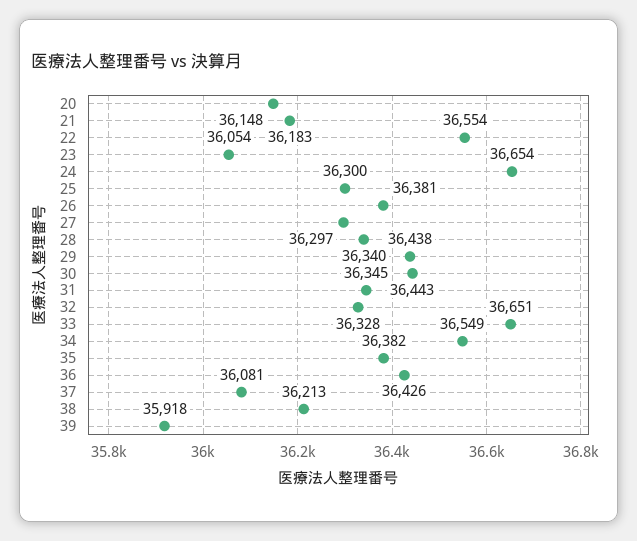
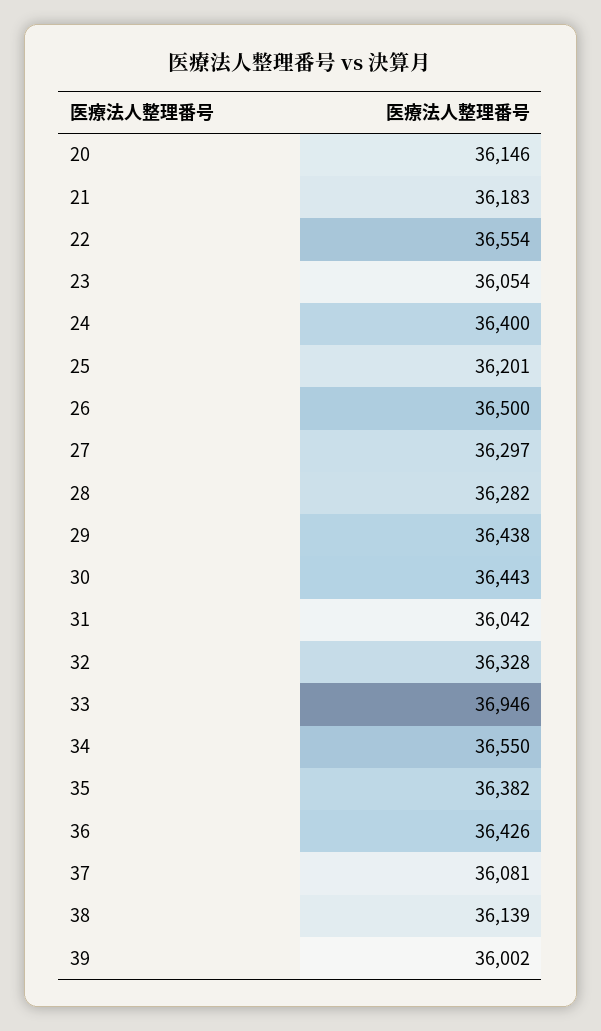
20: 36148 -> 36146
24: 36654 -> 36400
25: 36300 -> 36201
26: 36381 -> 36500
28: 36340 -> 36282
31: 36345 -> 36042
33: 36651 -> 36946
34: 36549 -> 36550
38: 36213 -> 36139
39: 35918 -> 36002

